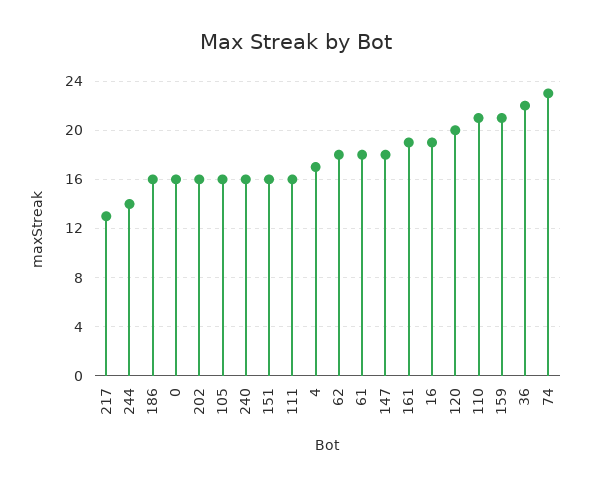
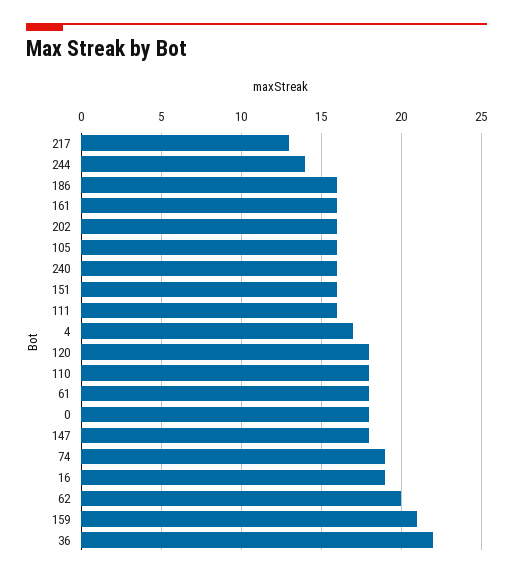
0: 16 -> 18
62: 18 -> 20
161: 19 -> 16
120: 20 -> 18
110: 21 -> 18
74: 23 -> 19

